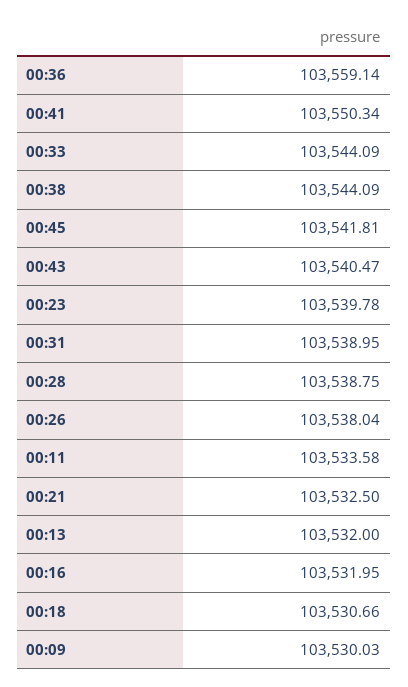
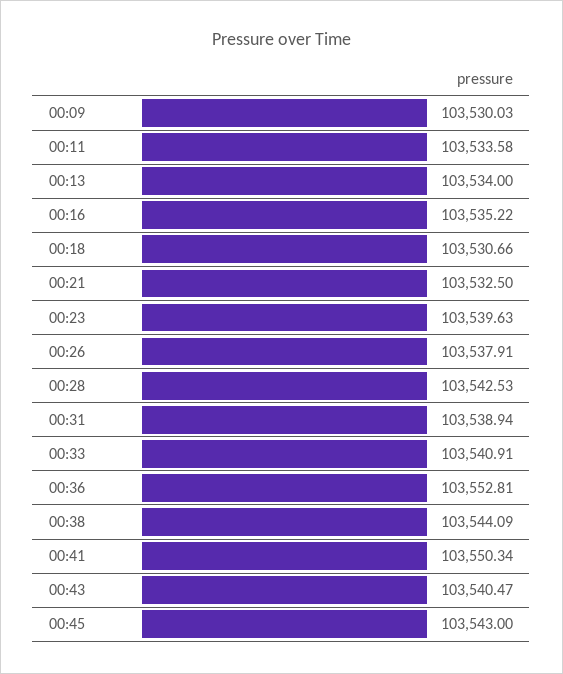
00:36: 103559.14 -> 103552.81
00:33: 103544.09 -> 103540.91
00:45: 103541.81 -> 103543
00:23: 103539.78 -> 103539.63
00:31: 103538.95 -> 103538.94
00:28: 103538.75 -> 103542.53
00:26: 103538.04 -> 103537.91
00:13: 103532 -> 103534
00:16: 103531.95 -> 103535.22

